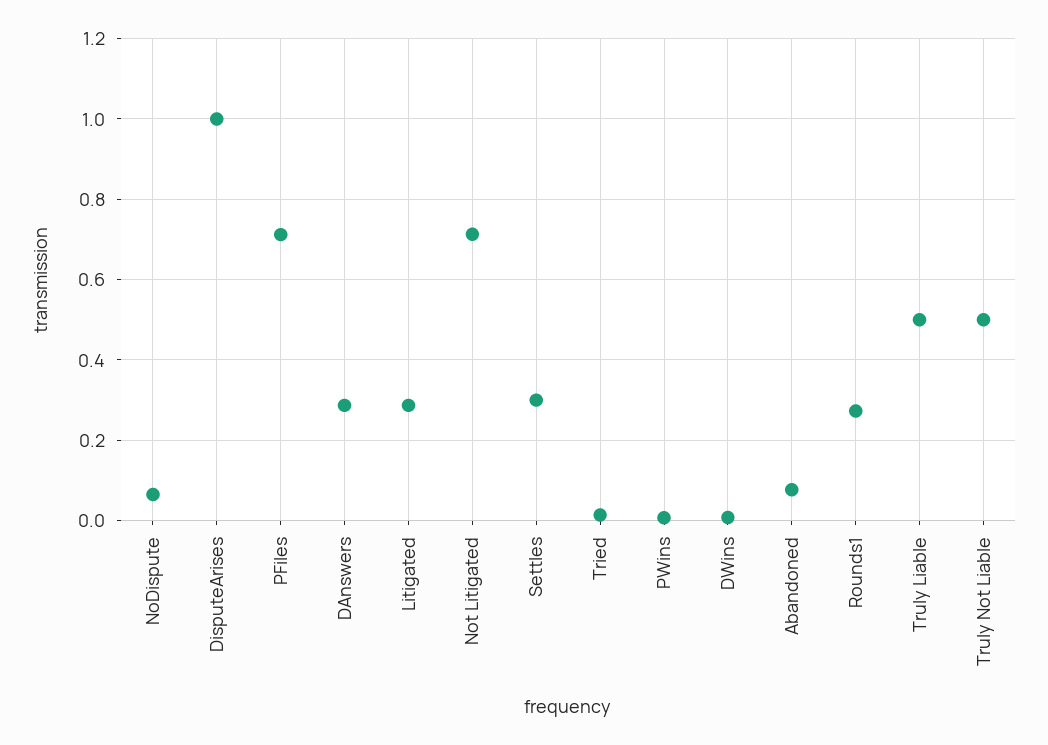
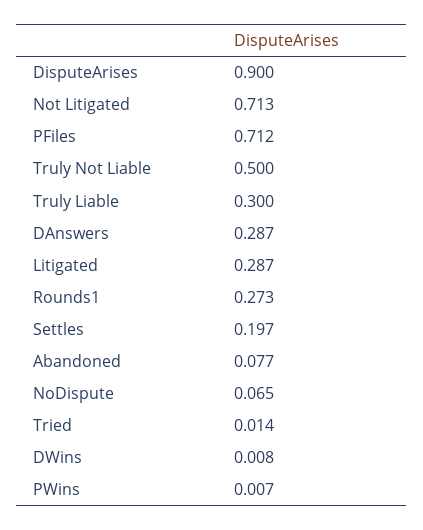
DisputeArises: 1 -> 0.9
Settles: 0.3 -> 0.197
Truly Liable: 0.5 -> 0.3

